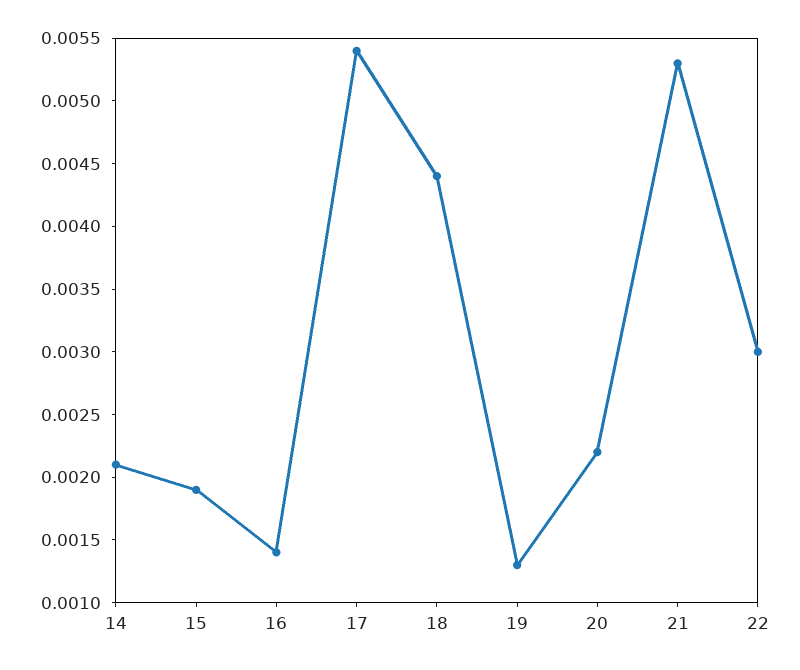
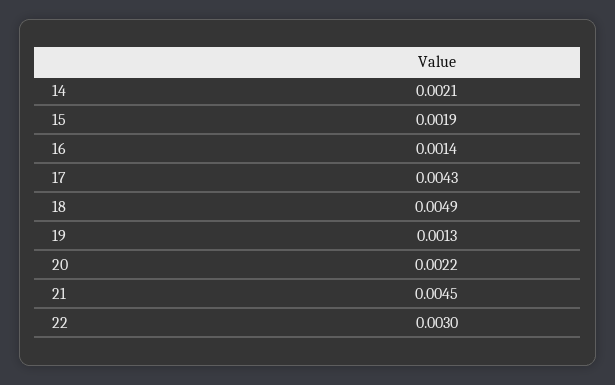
17: 0.0054 -> 0.0043
18: 0.0044 -> 0.0049
21: 0.0053 -> 0.0045

